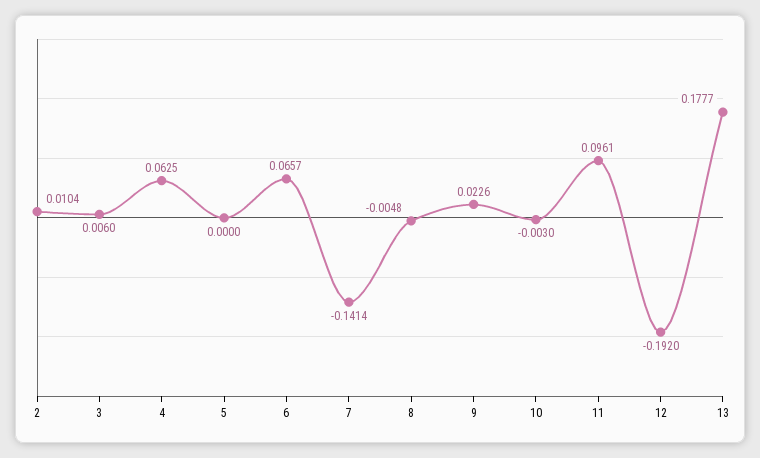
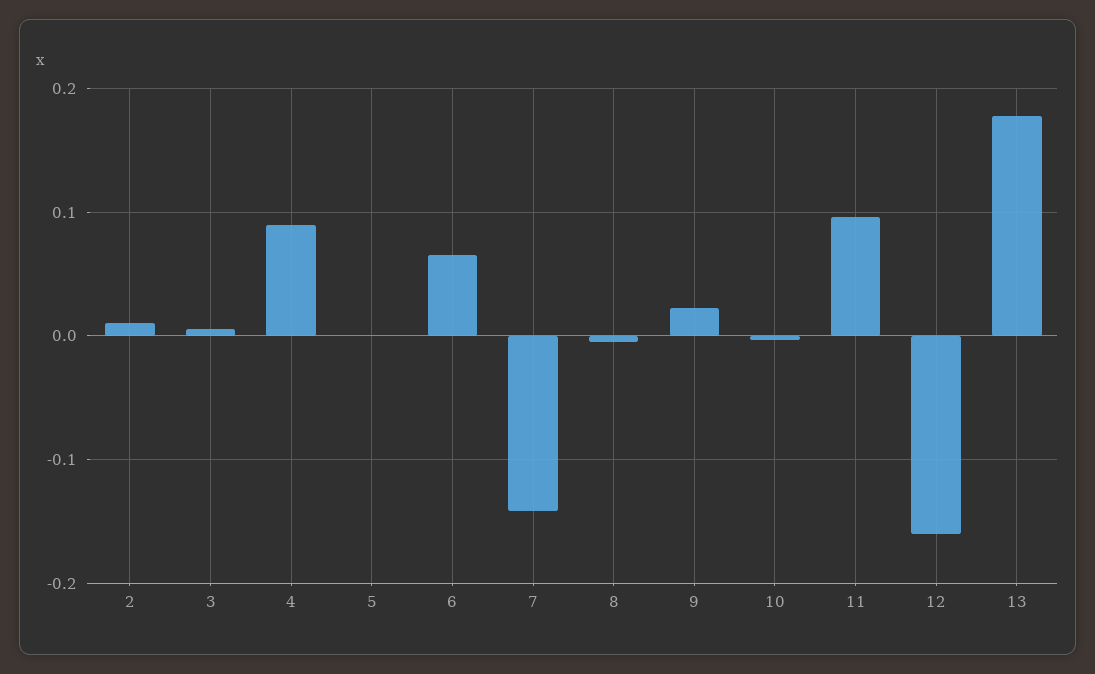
4: 0.0625 -> 0.09
12: -0.192 -> -0.16

